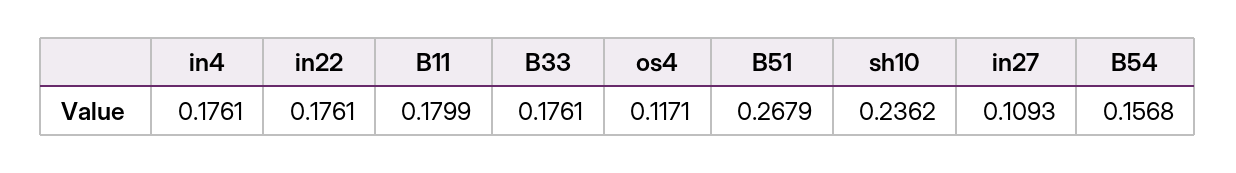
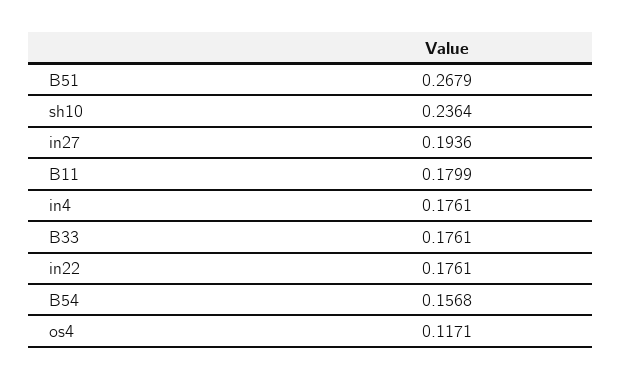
sh10: 0.2362 -> 0.2364
in27: 0.1093 -> 0.1936

